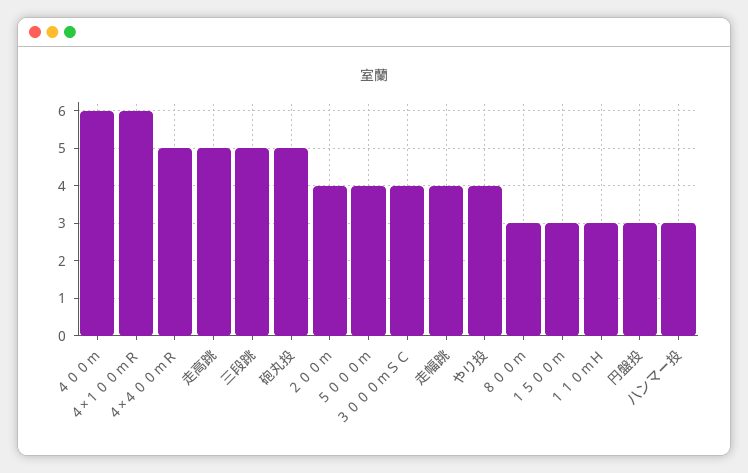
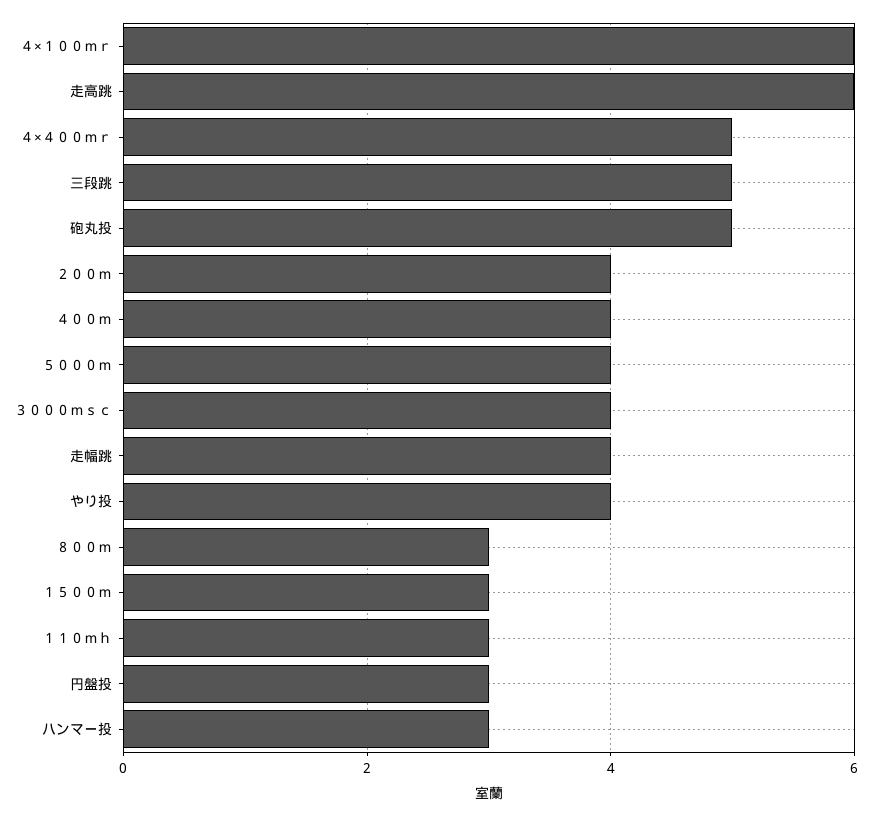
４００ｍ: 6 -> 4
走高跳: 5 -> 6

